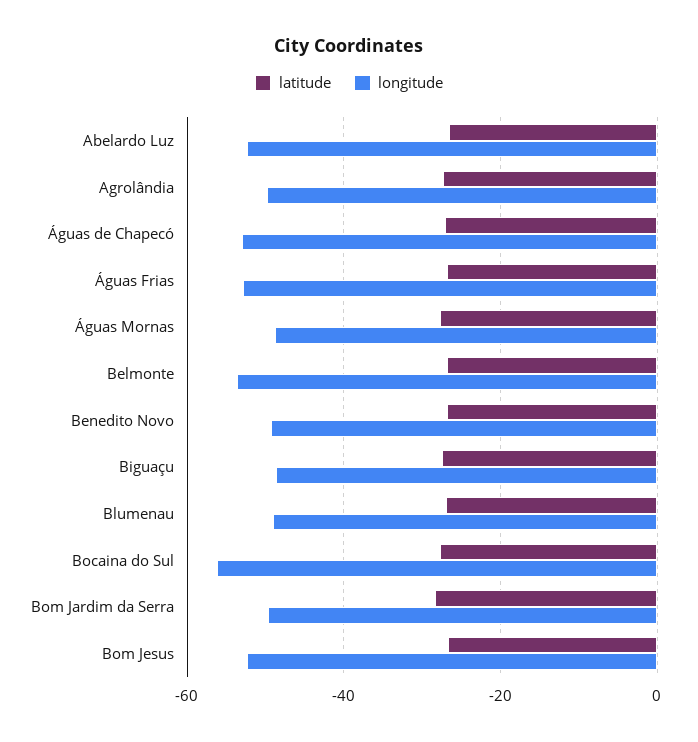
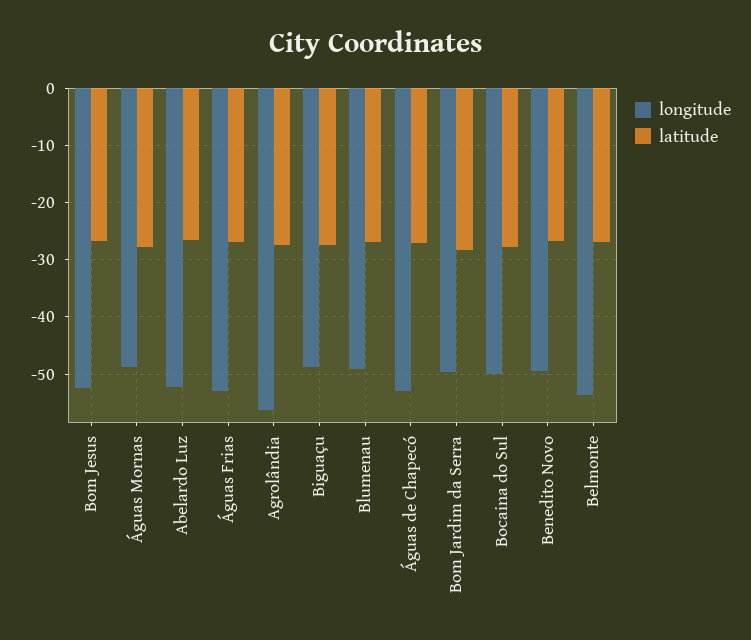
longitude, Agrolândia: -50 -> -56
longitude, Bocaina do Sul: -56 -> -50

